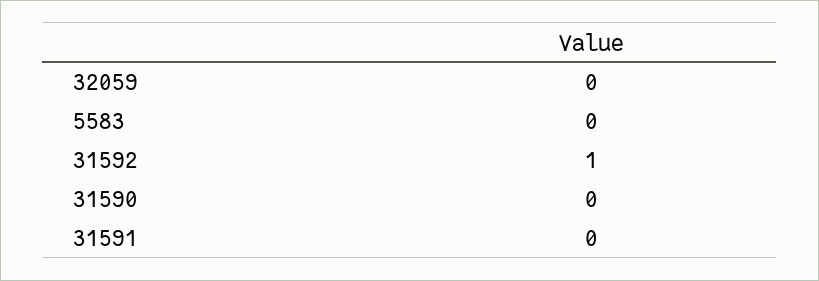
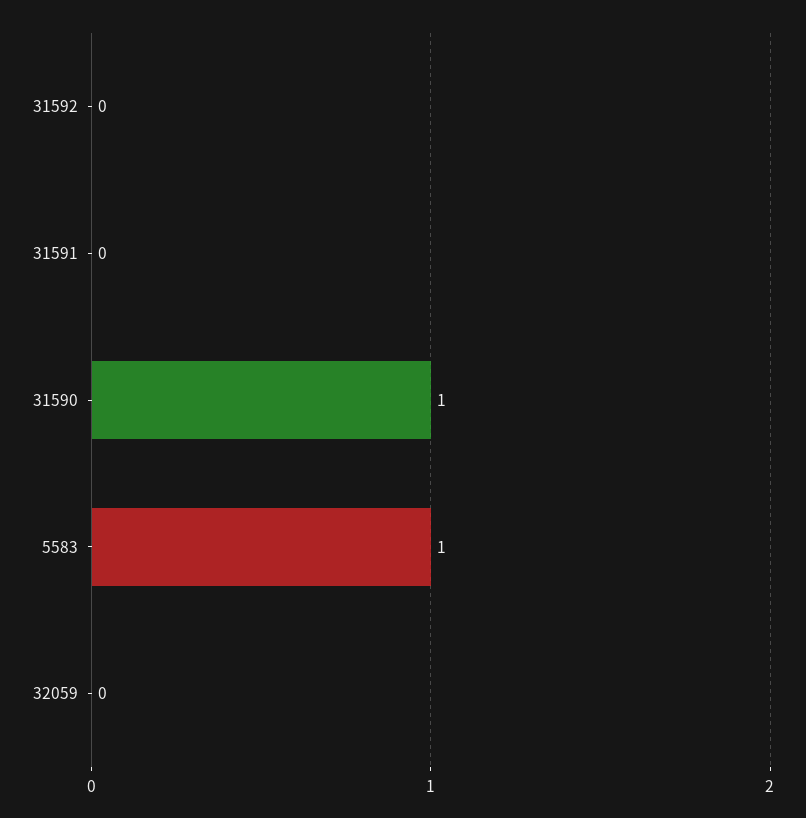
5583: 0 -> 1
31592: 1 -> 0
31590: 0 -> 1

